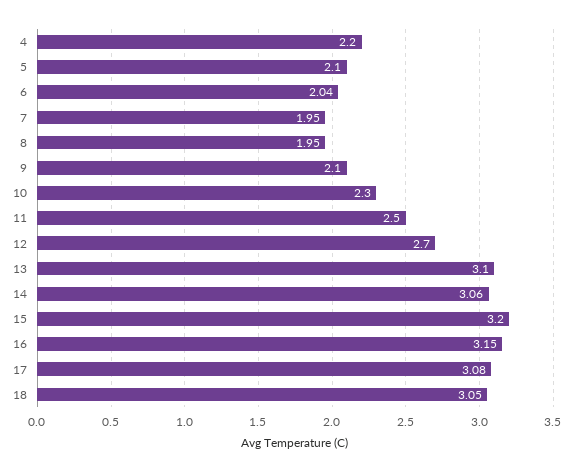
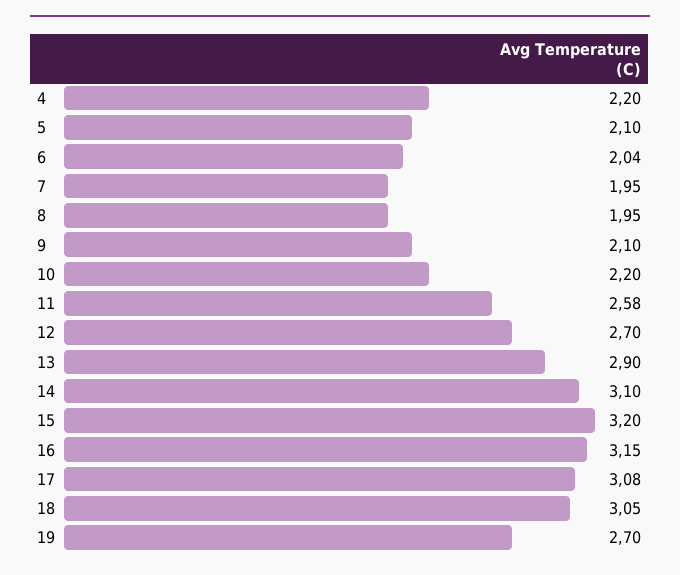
10: 2.3 -> 2.2
11: 2.5 -> 2.58
13: 3.1 -> 2.9
14: 3.06 -> 3.1
19: none -> 2.7

